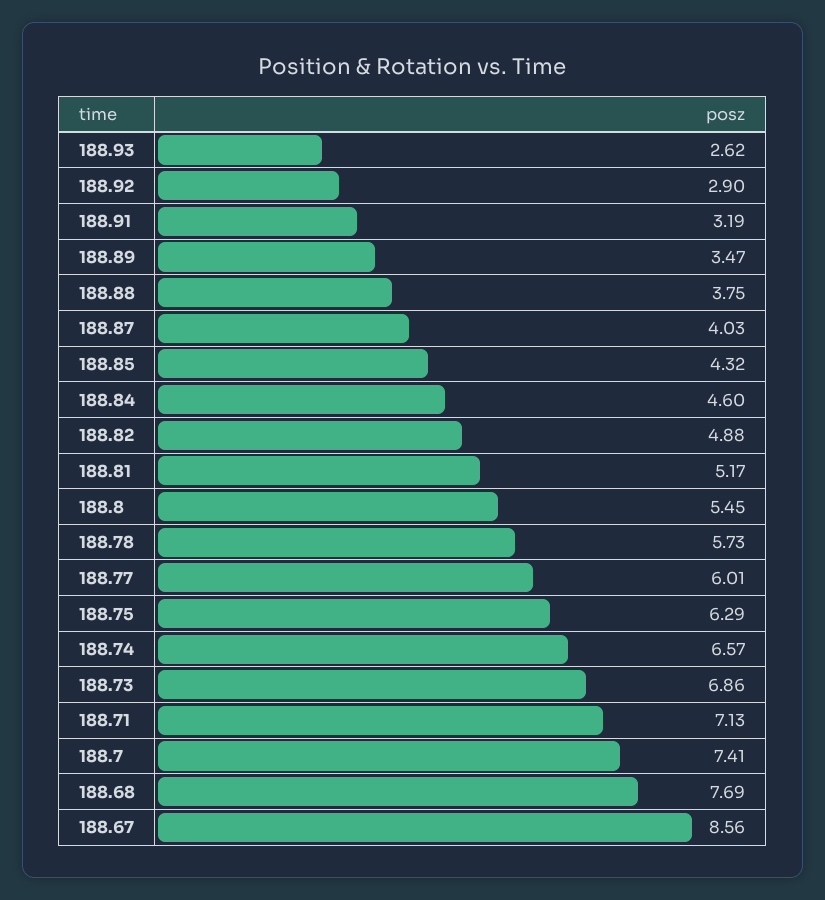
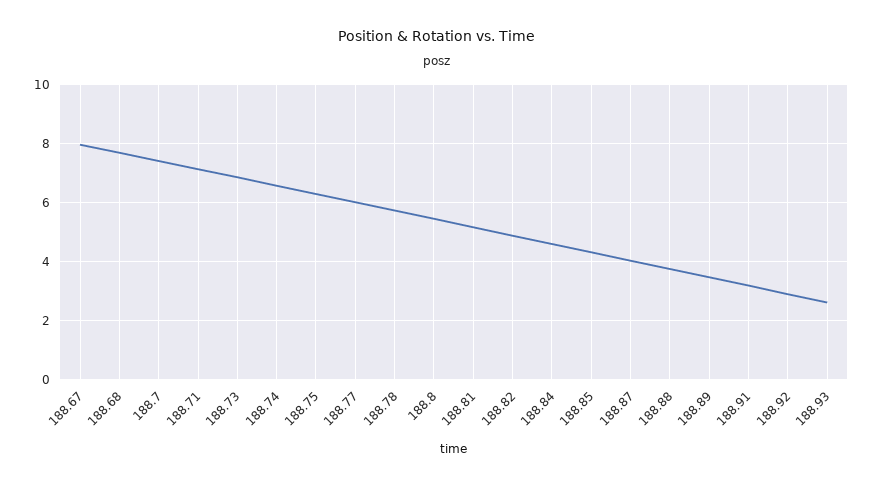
188.67: 8.56 -> 8

